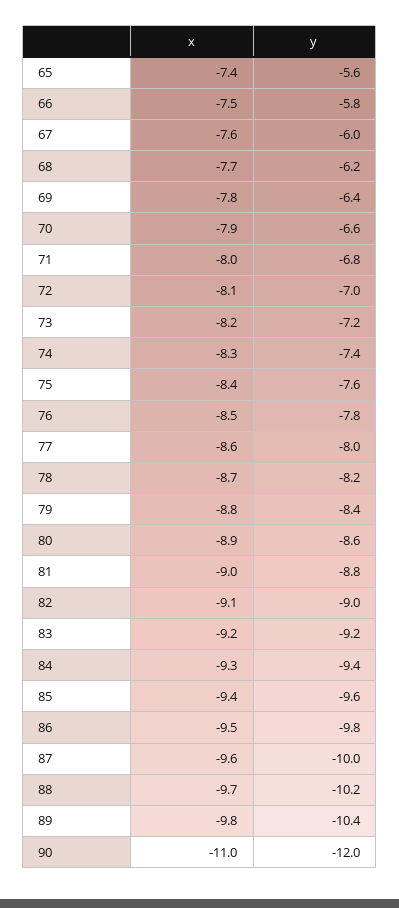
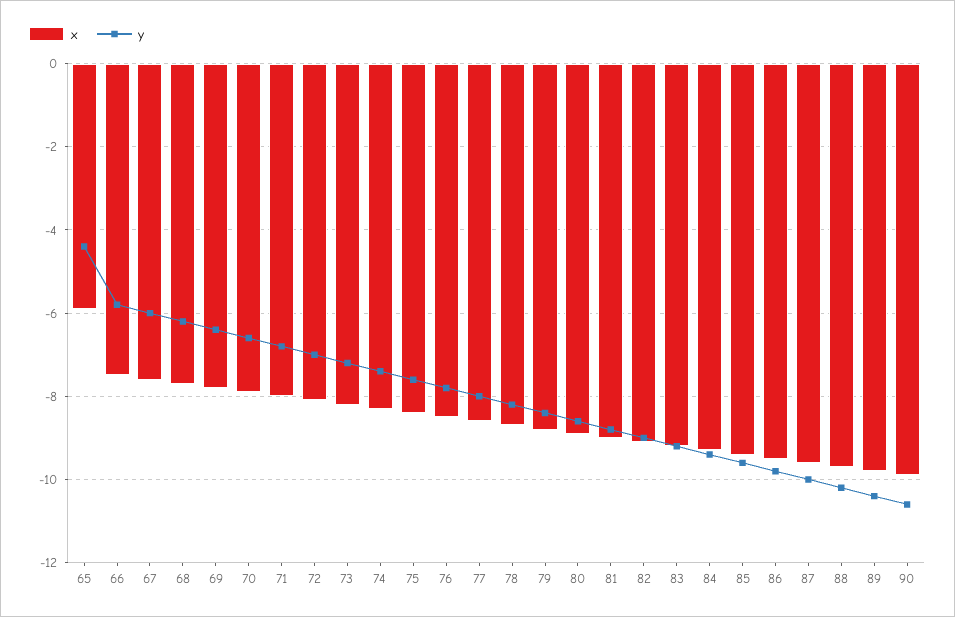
x, 65: -7.4 -> -6
y, 65: -5.6 -> -4.5
x, 90: -11 -> -10
y, 90: -12 -> -10.5

